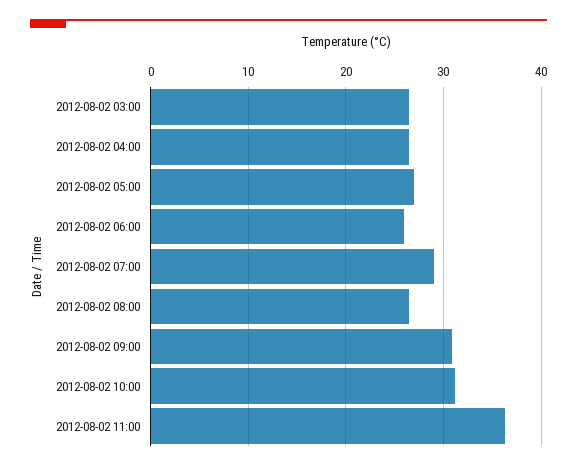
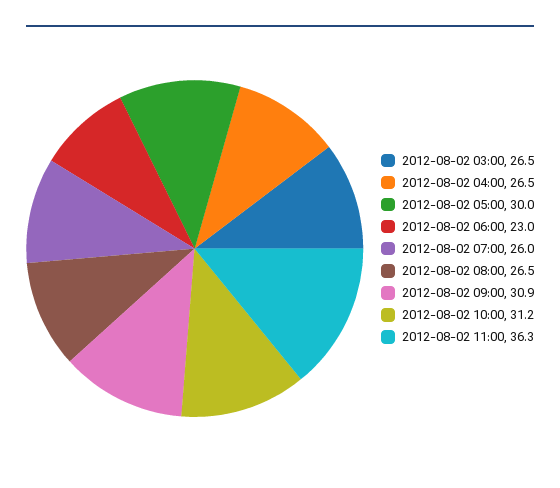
2012-08-02 05:00: 27 -> 30
2012-08-02 06:00: 26 -> 23
2012-08-02 07:00: 29 -> 26

